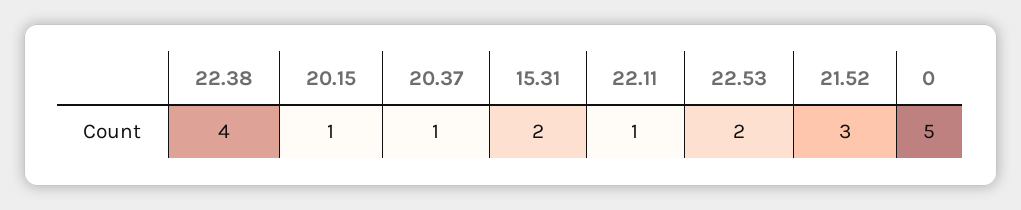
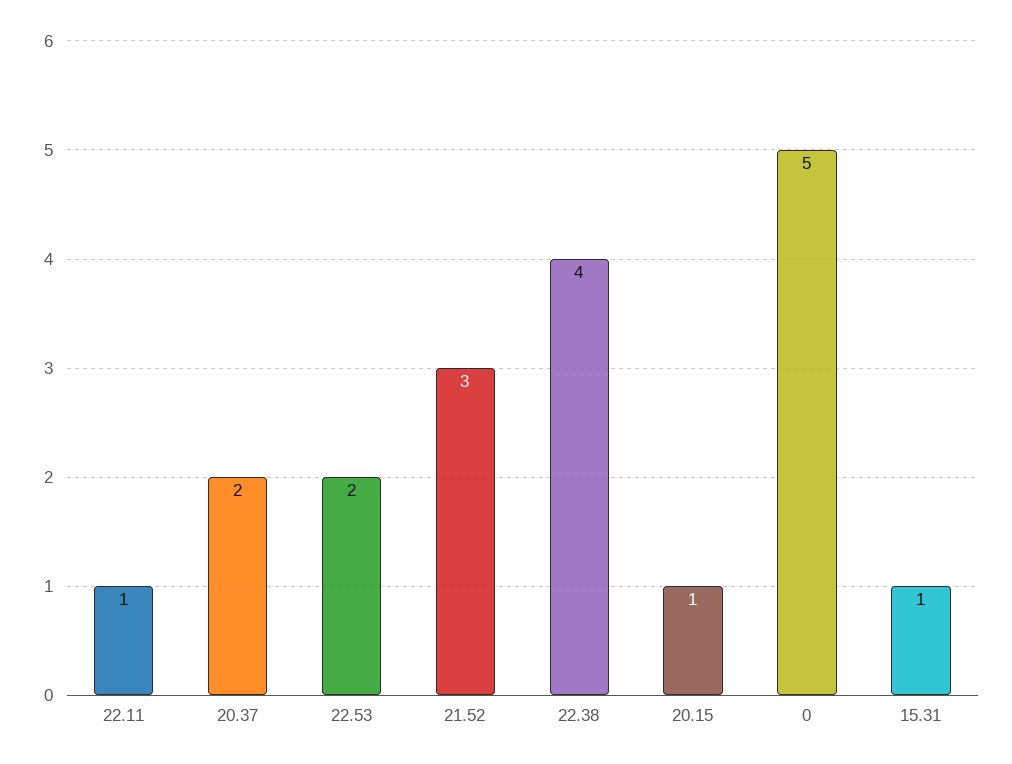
20.37: 1 -> 2
15.31: 2 -> 1

